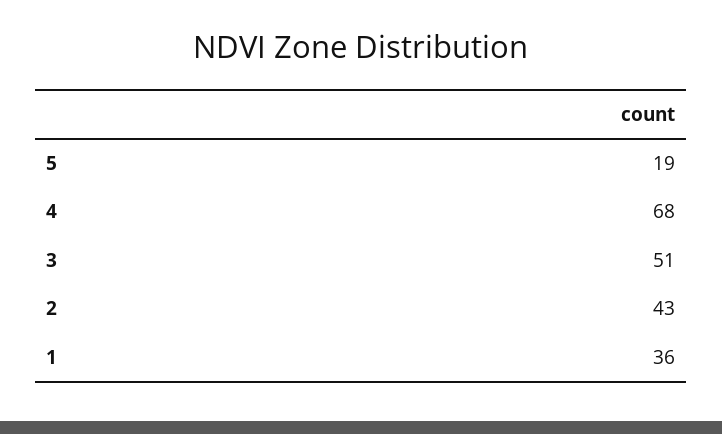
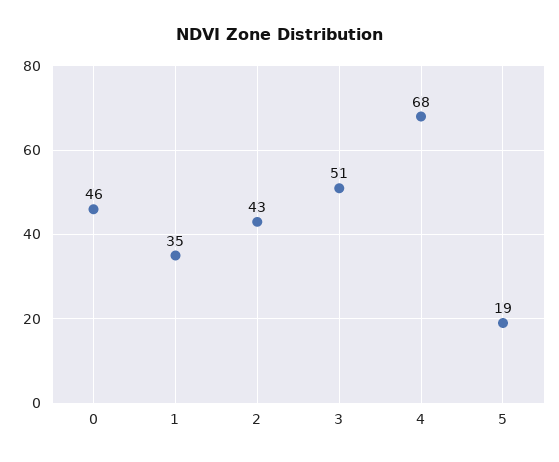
1: 36 -> 35
0: none -> 46

